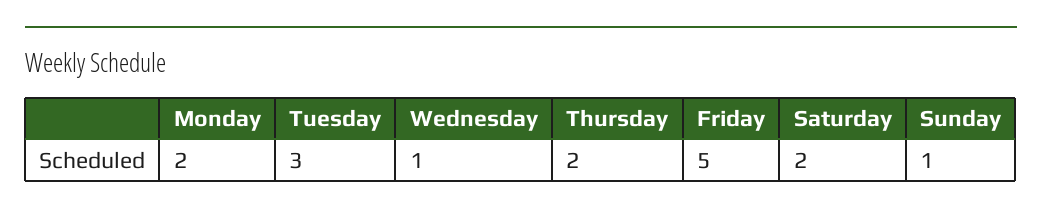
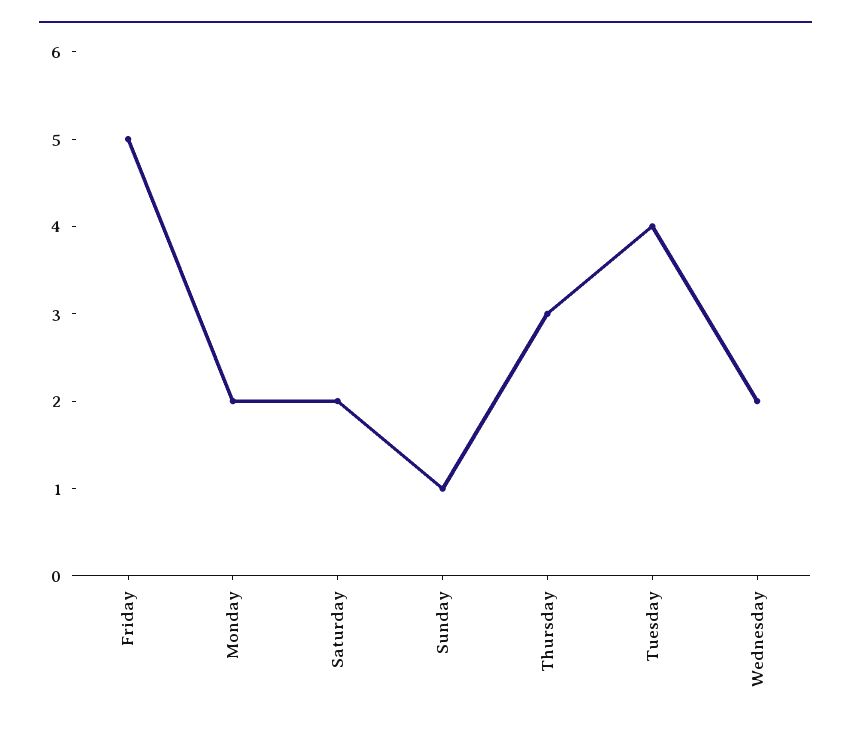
Tuesday: 3 -> 4
Wednesday: 1 -> 2
Thursday: 2 -> 3

